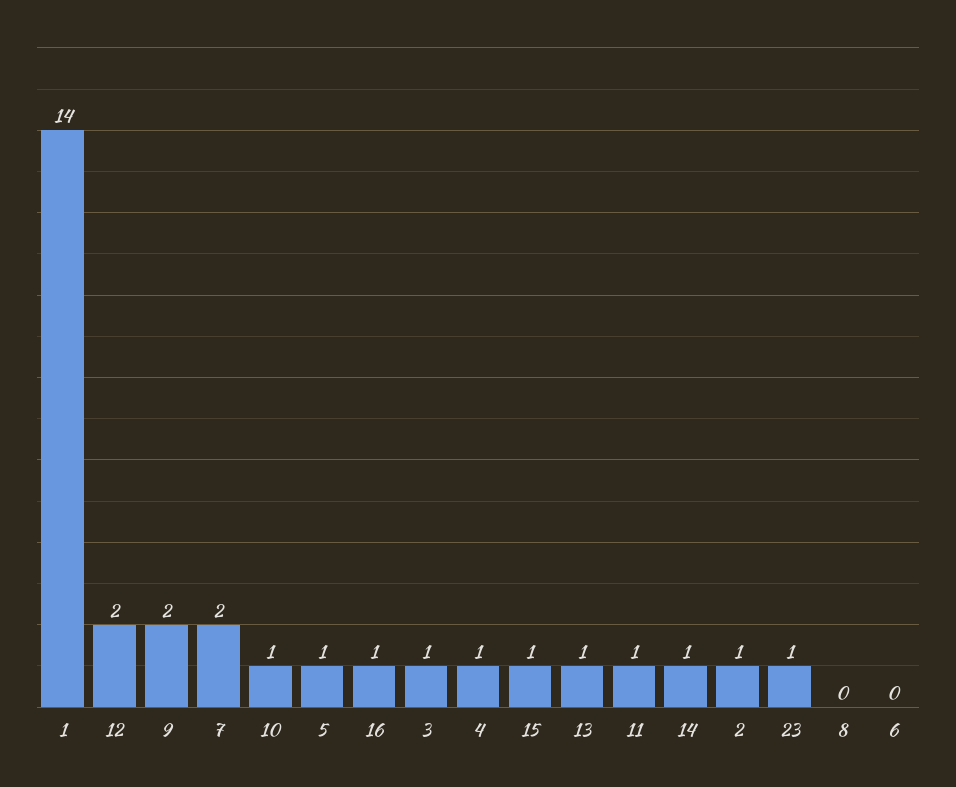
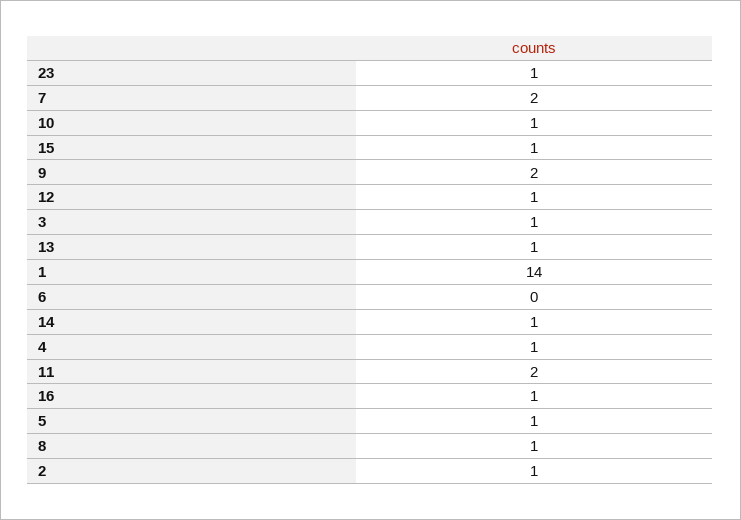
12: 2 -> 1
11: 1 -> 2
8: 0 -> 1

